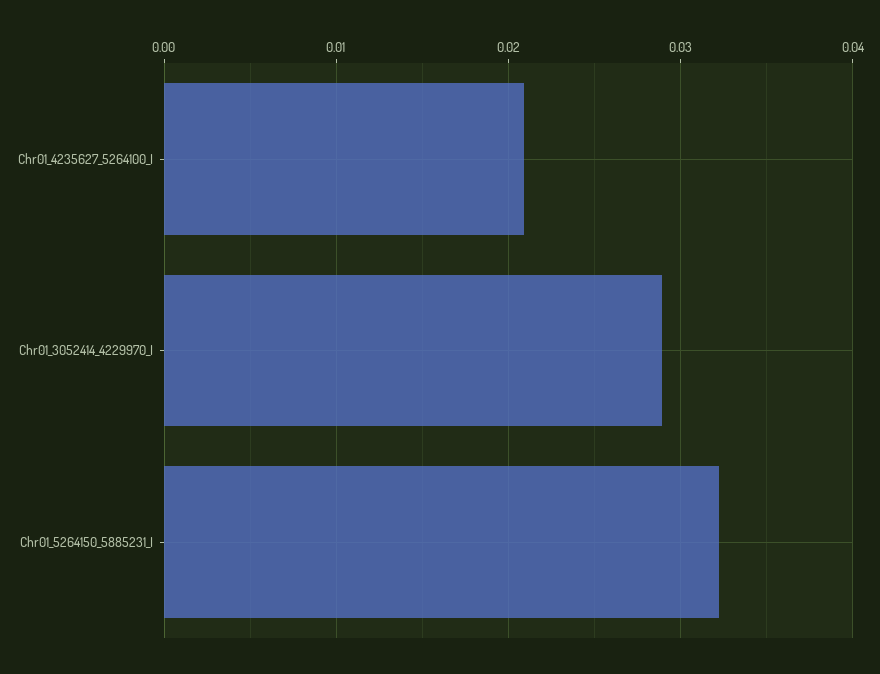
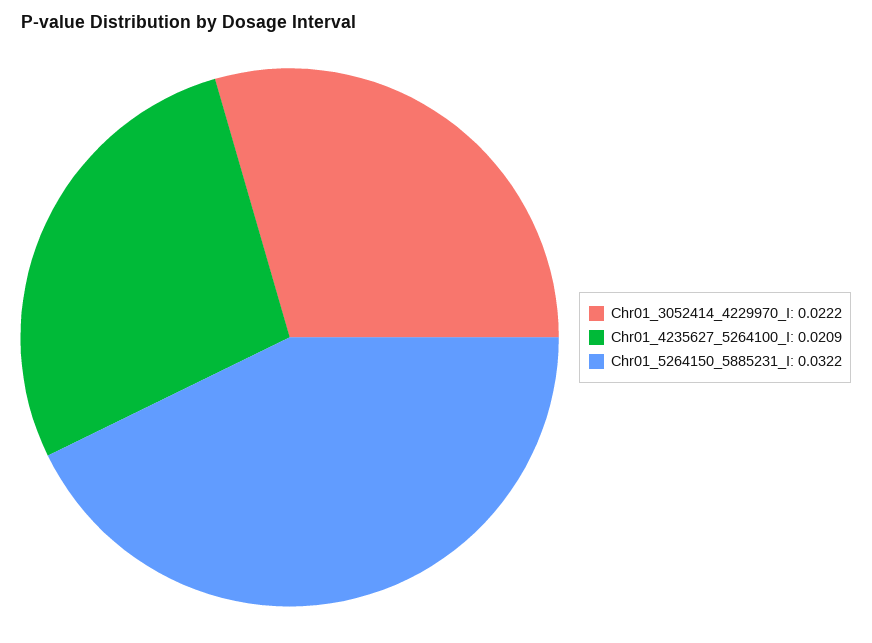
Chr01_3052414_4229970_I: 0.029 -> 0.0222

